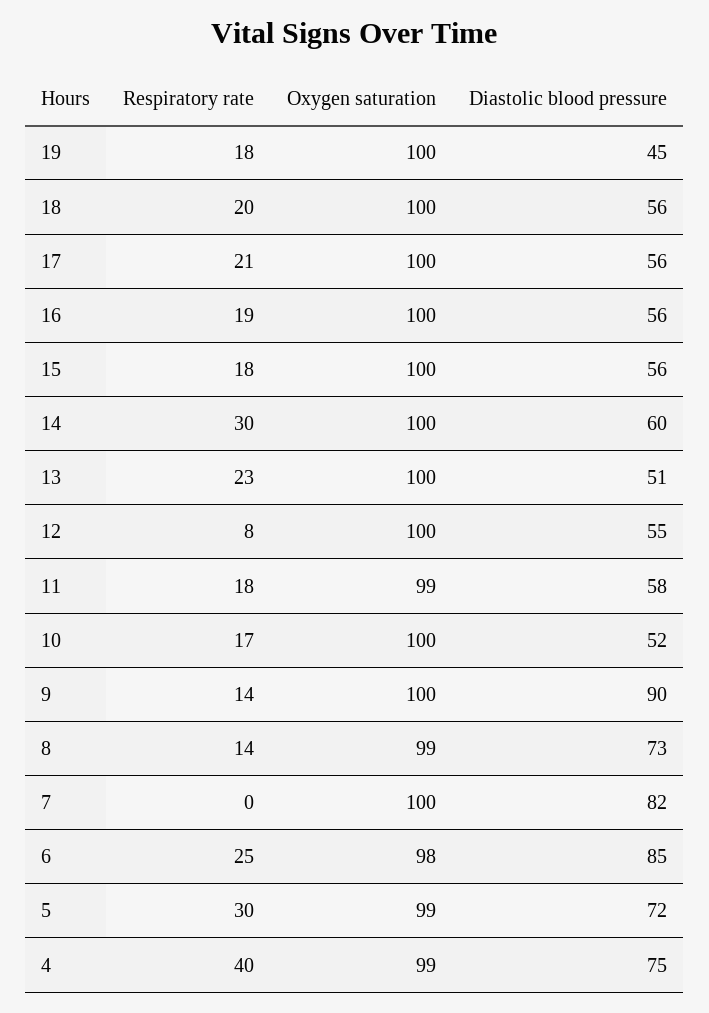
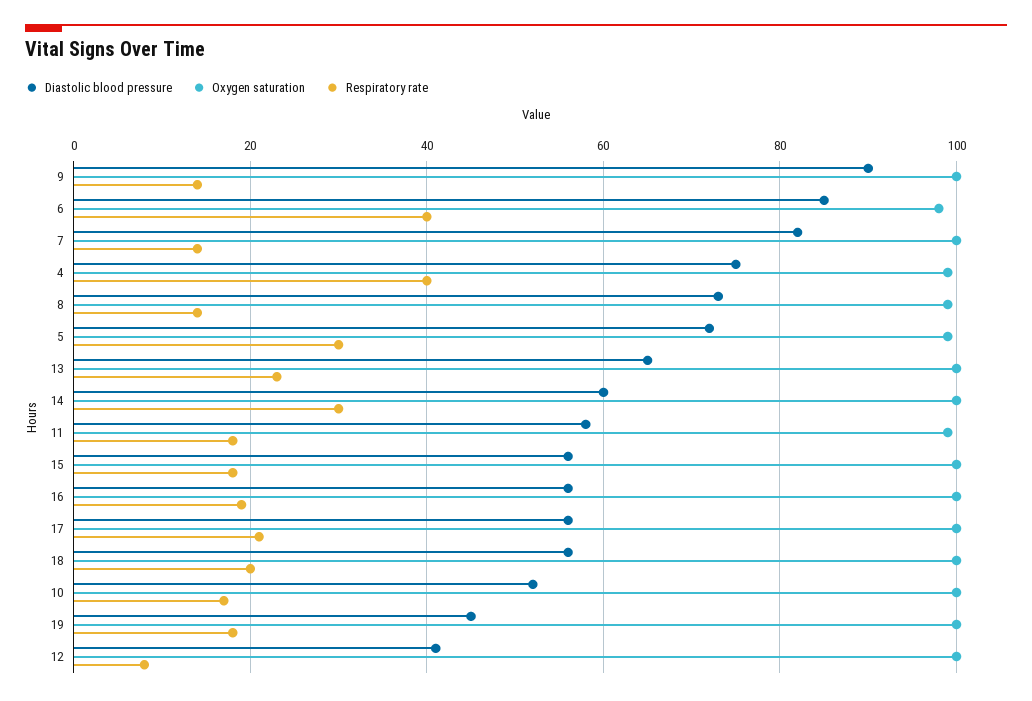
Diastolic blood pressure, 13: 51 -> 65
Diastolic blood pressure, 12: 55 -> 40
Respiratory rate, 7: 0 -> 15
Respiratory rate, 6: 25 -> 40

